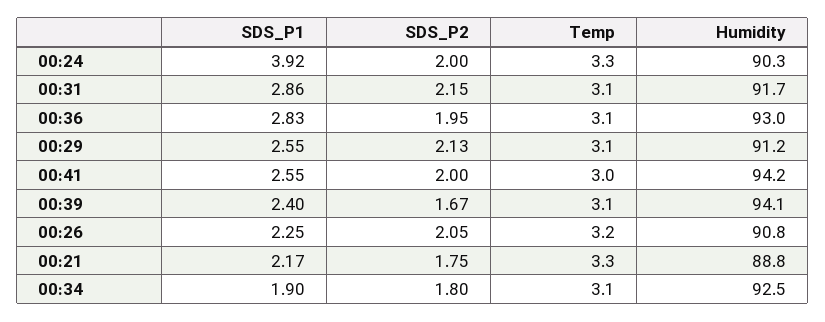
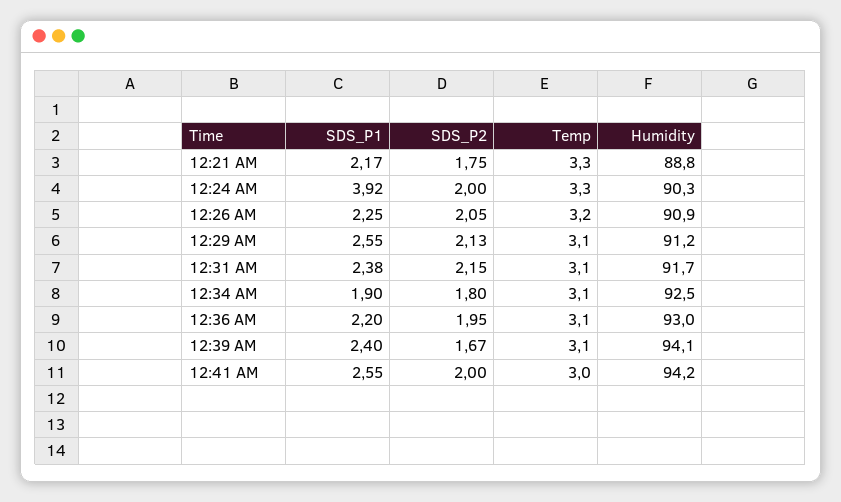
SDS_P1, 00:31: 2.86 -> 2.38
SDS_P1, 00:36: 2.83 -> 2.2
Humidity, 00:26: 90.8 -> 90.9

